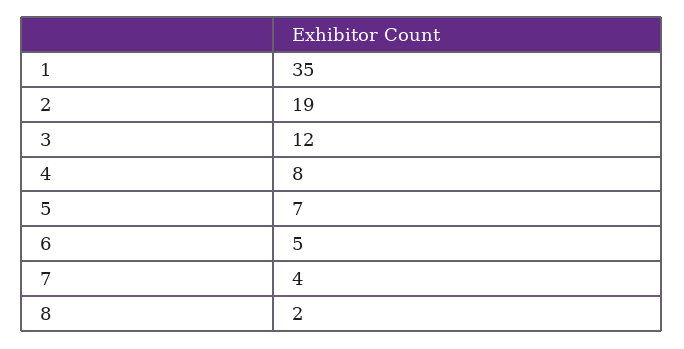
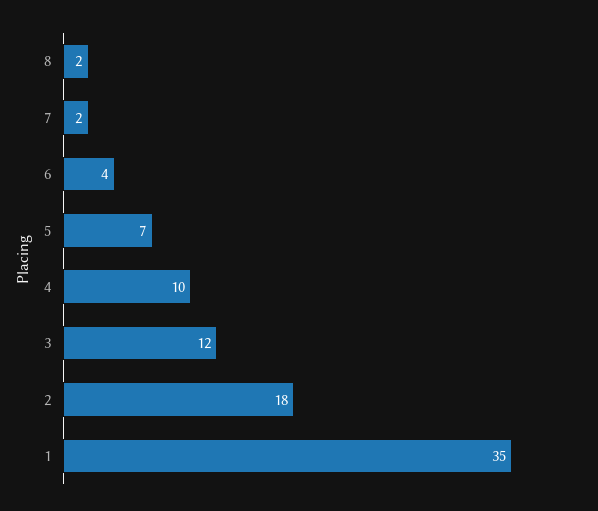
2: 19 -> 18
4: 8 -> 10
6: 5 -> 4
7: 4 -> 2

